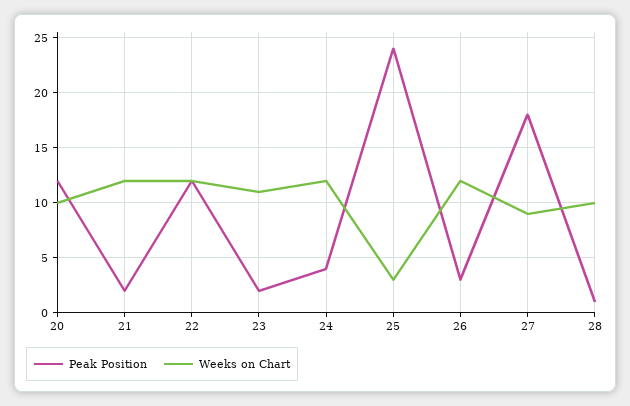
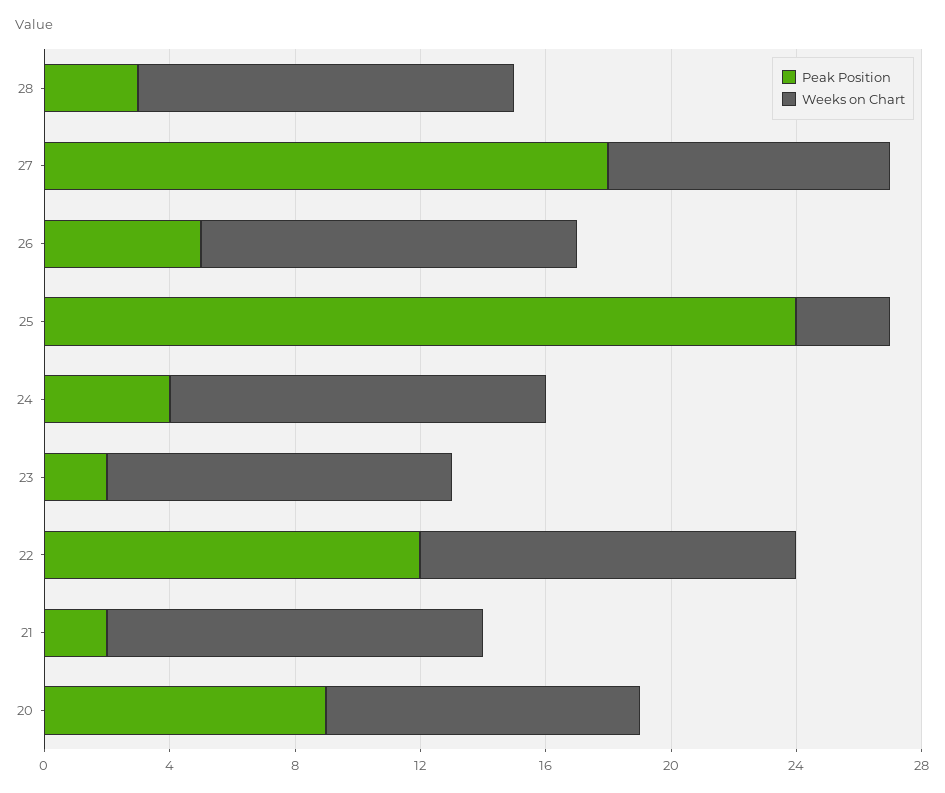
Peak Position, 20: 12 -> 9
Peak Position, 26: 3 -> 5
Peak Position, 28: 1 -> 3
Weeks on Chart, 28: 10 -> 12

